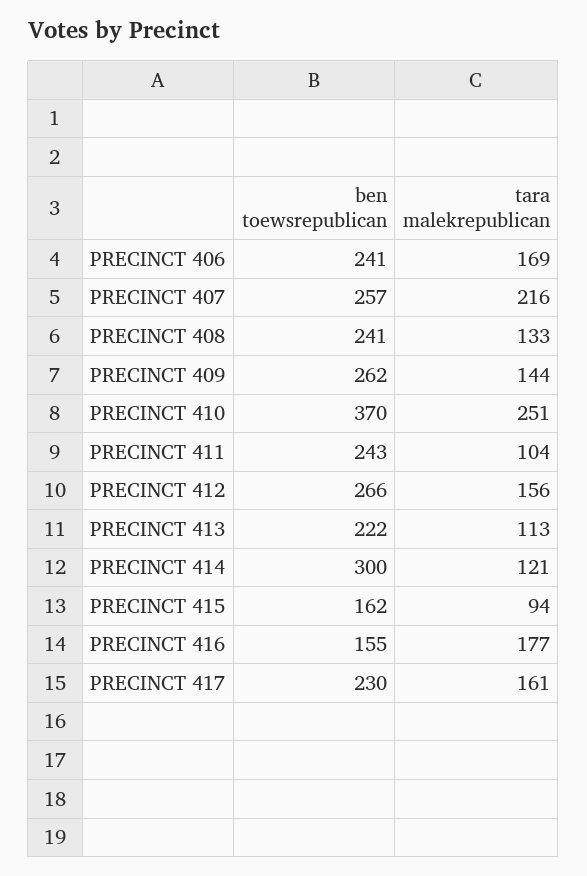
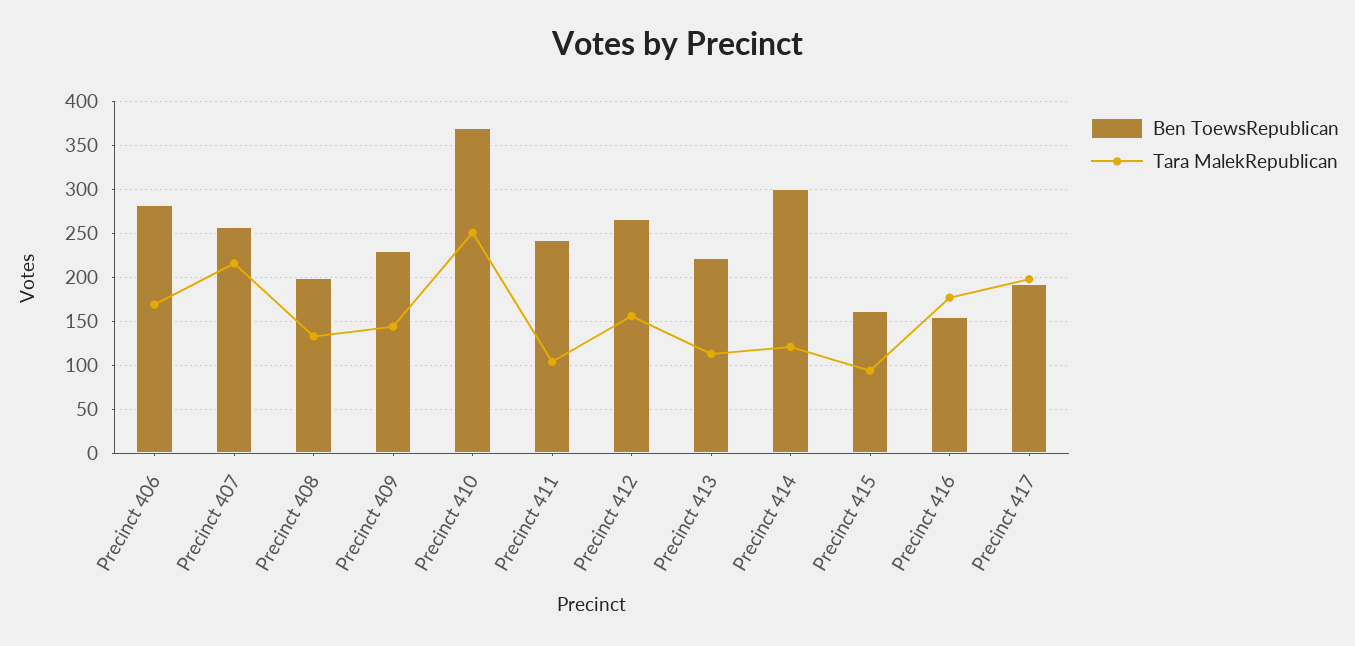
ben toewsrepublican, PRECINCT 406: 241 -> 280
ben toewsrepublican, PRECINCT 408: 241 -> 200
ben toewsrepublican, PRECINCT 409: 262 -> 230
ben toewsrepublican, PRECINCT 417: 230 -> 190
tara malekrepublican, PRECINCT 417: 161 -> 200

